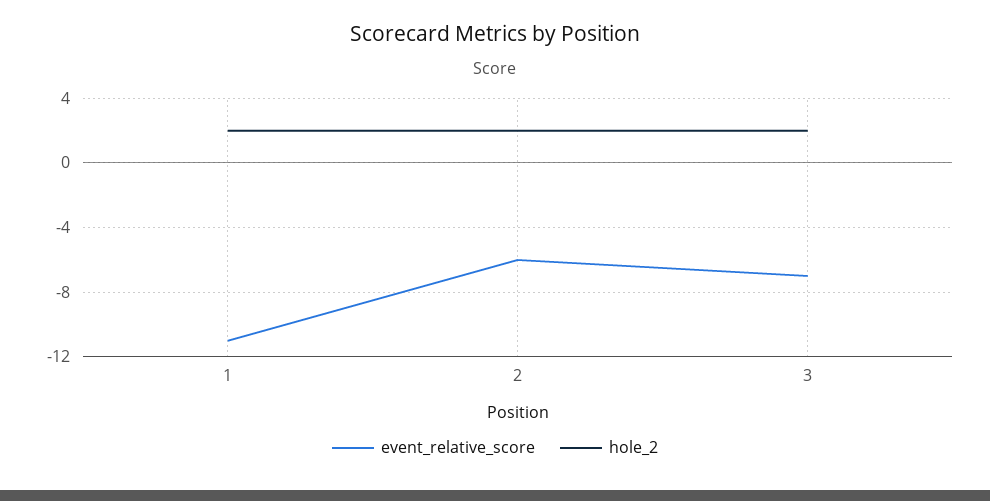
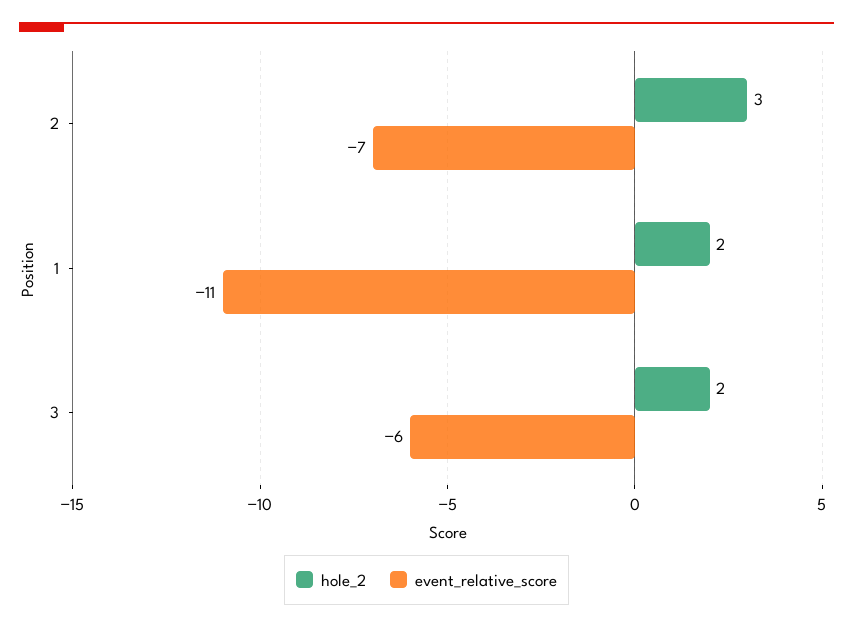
event_relative_score, 2: -6 -> -7
hole_2, 2: 2 -> 3
event_relative_score, 3: -7 -> -6

